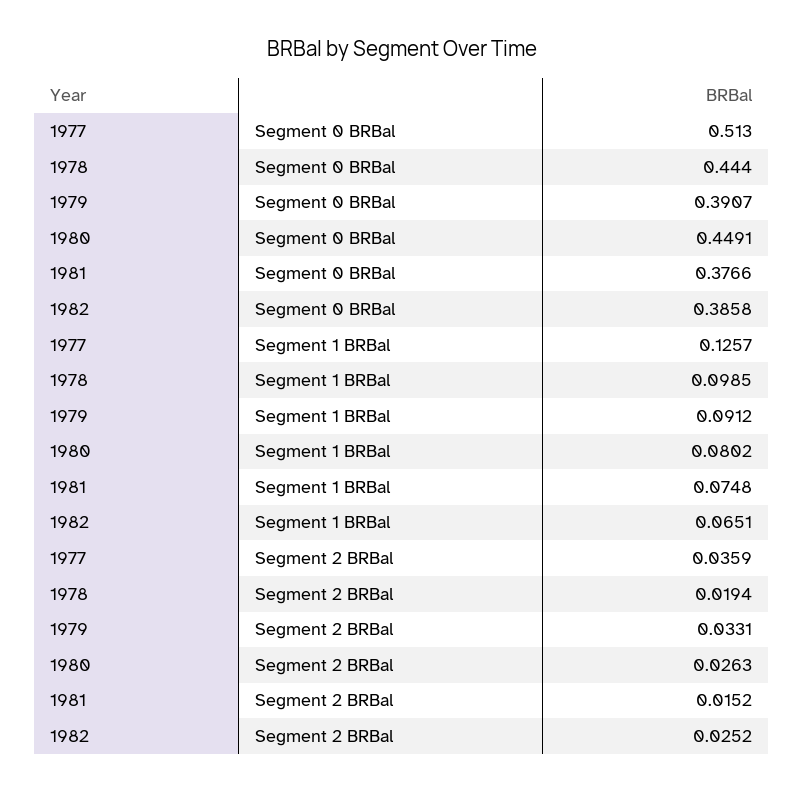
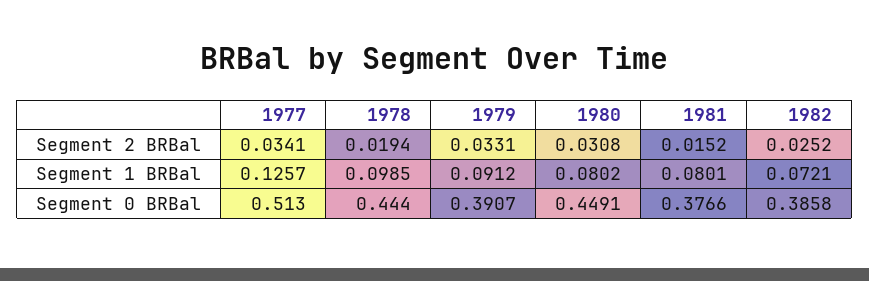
1981, Segment 1 BRBal: 0.0748 -> 0.0801
1982, Segment 1 BRBal: 0.0651 -> 0.0721
1977, Segment 2 BRBal: 0.0359 -> 0.0341
1980, Segment 2 BRBal: 0.0263 -> 0.0308

